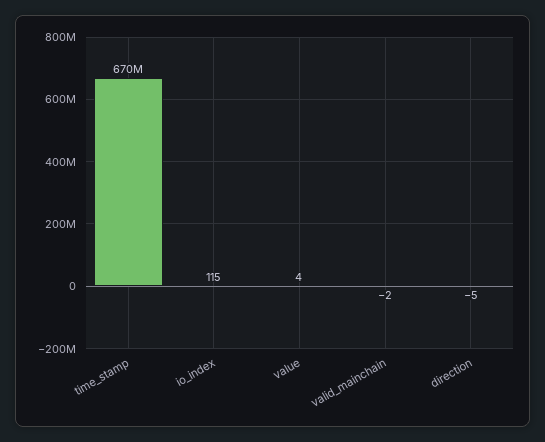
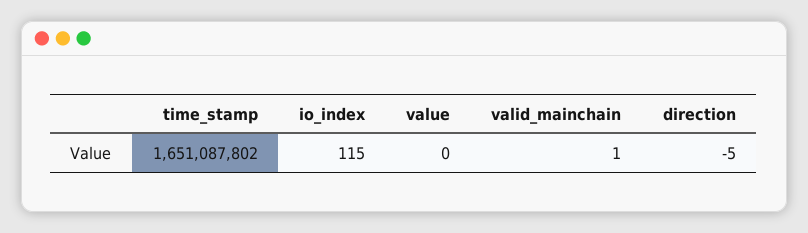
time_stamp: 670000000 -> 1651087802
value: 4 -> 0
valid_mainchain: -2 -> 1

